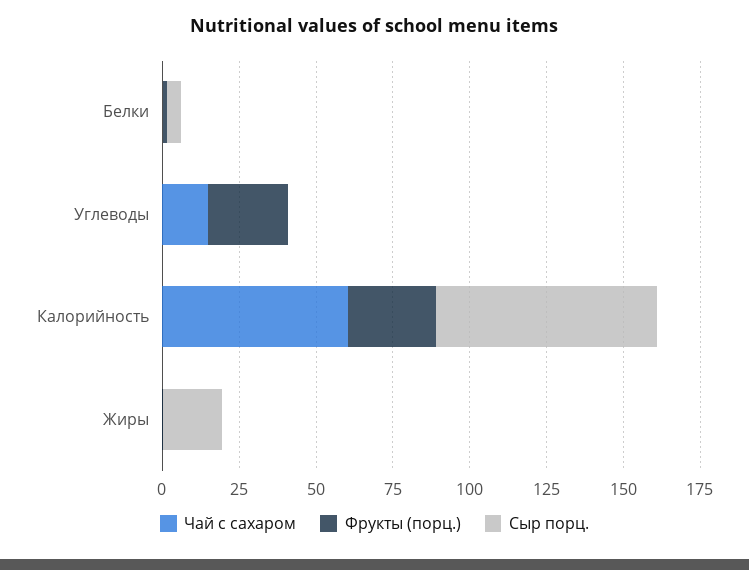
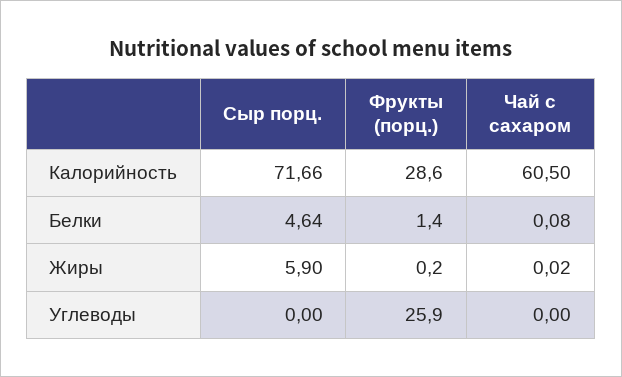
Чай с сахаром, Углеводы: 15 -> 0
Сыр порц., Жиры: 20 -> 5.9

